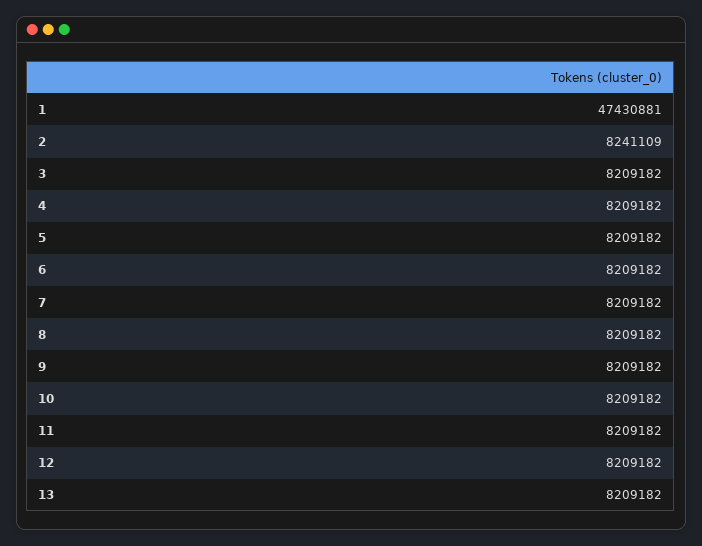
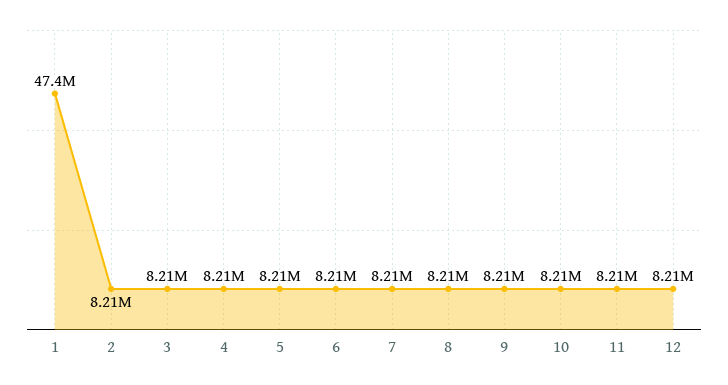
2: 8241109 -> 8210000
13: 8209182 -> none

